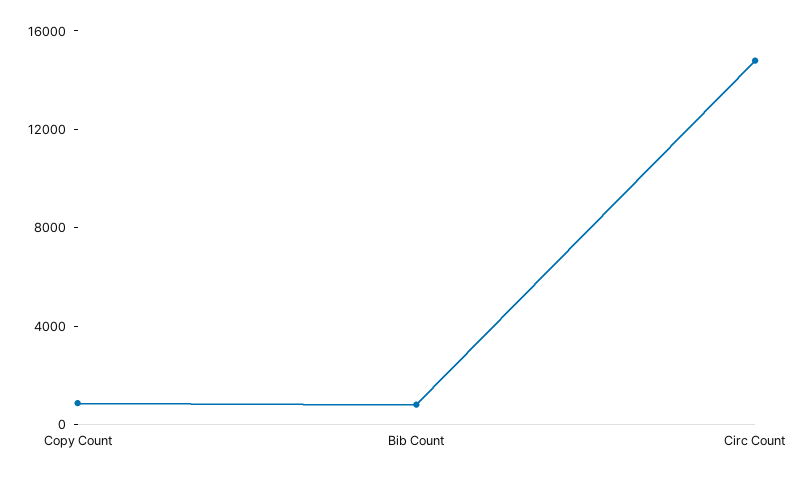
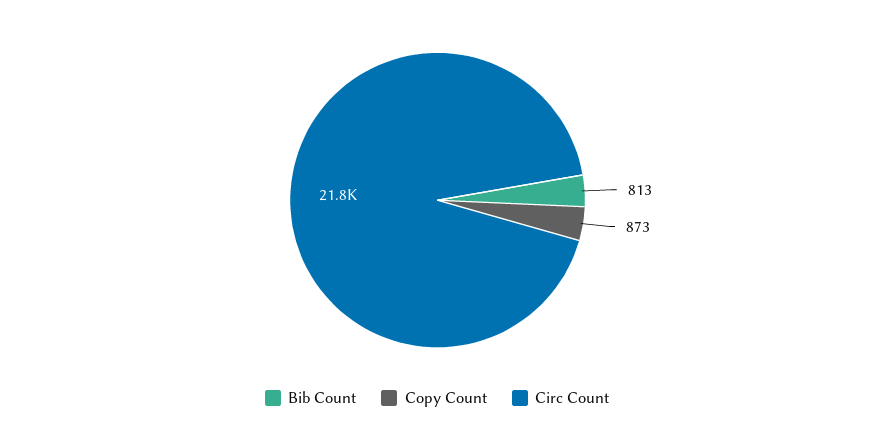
Circ Count: 15000 -> 21800

